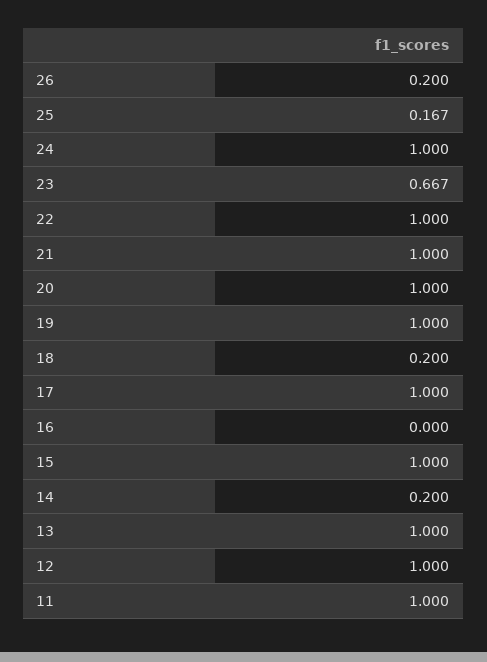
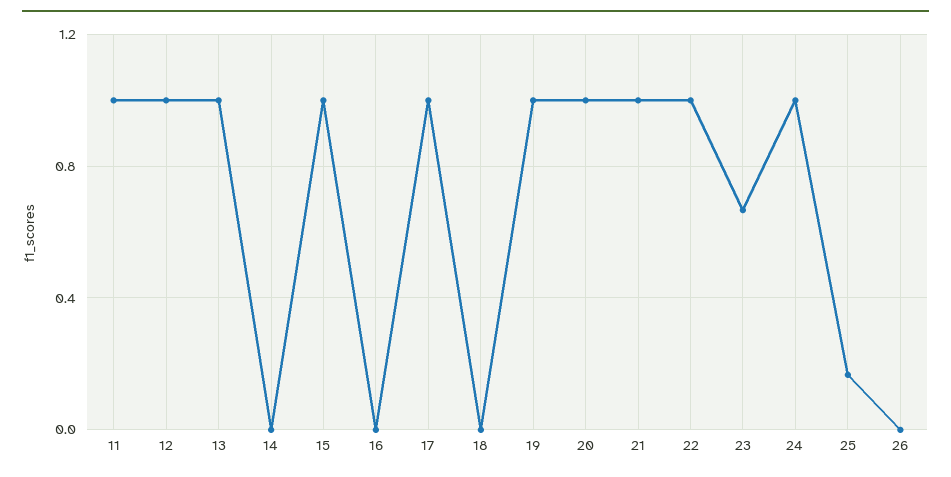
26: 0.2 -> 0
18: 0.2 -> 0
14: 0.2 -> 0

